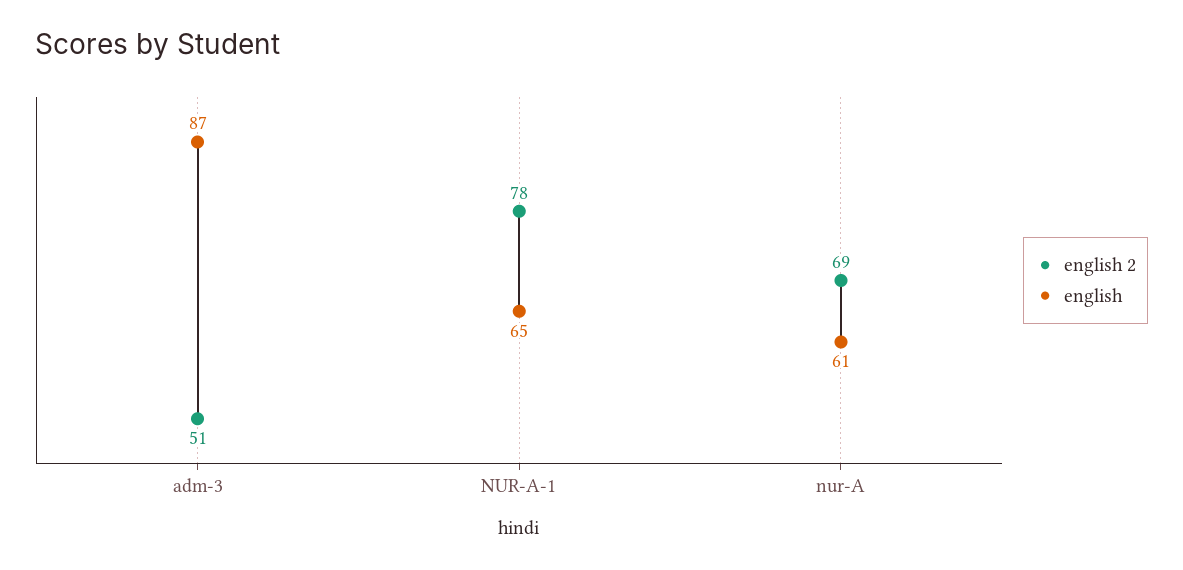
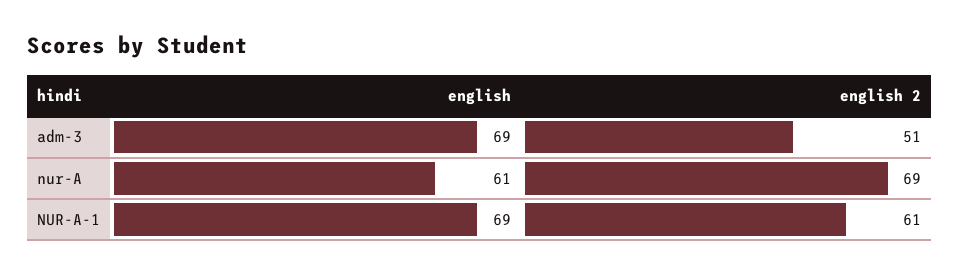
english, adm-3: 87 -> 69
english 2, NUR-A-1: 78 -> 61
english, NUR-A-1: 65 -> 69

